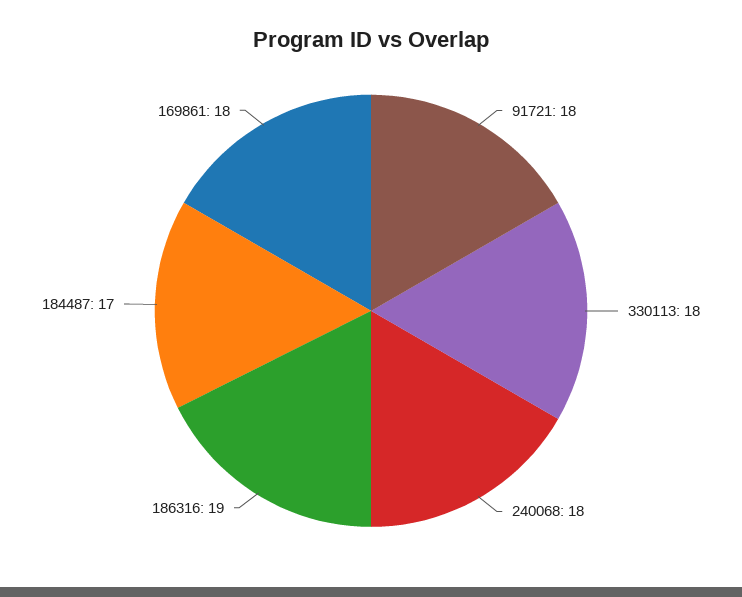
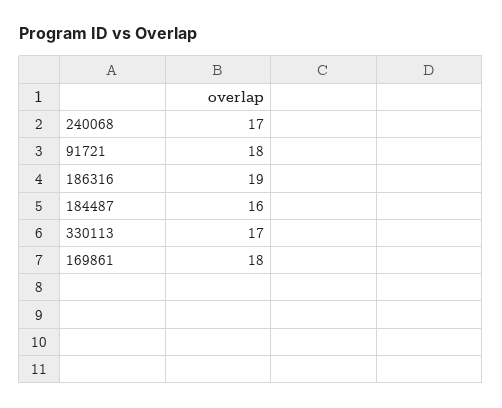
330113: 18 -> 17
240068: 18 -> 17
184487: 17 -> 16

